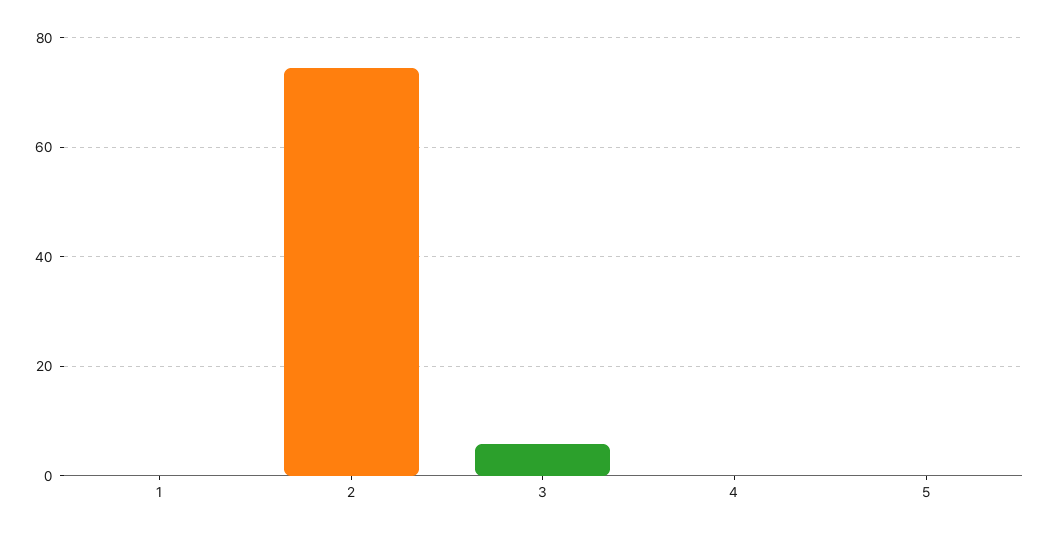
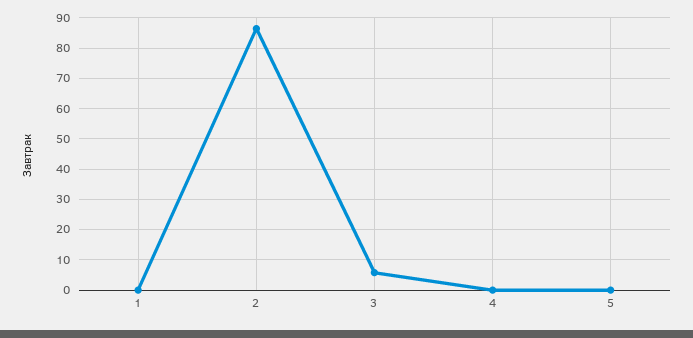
2: 74 -> 86

